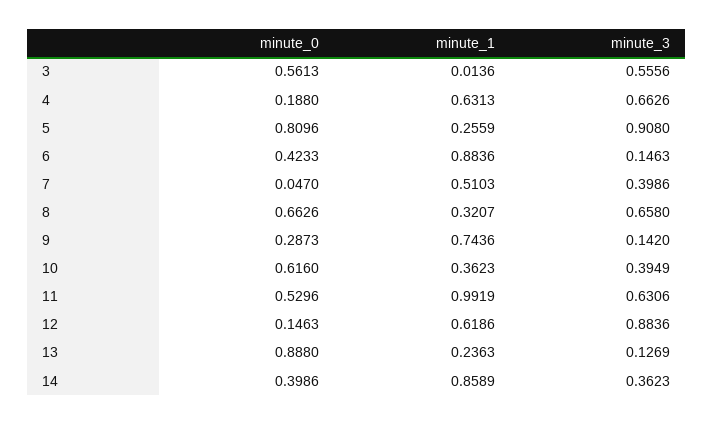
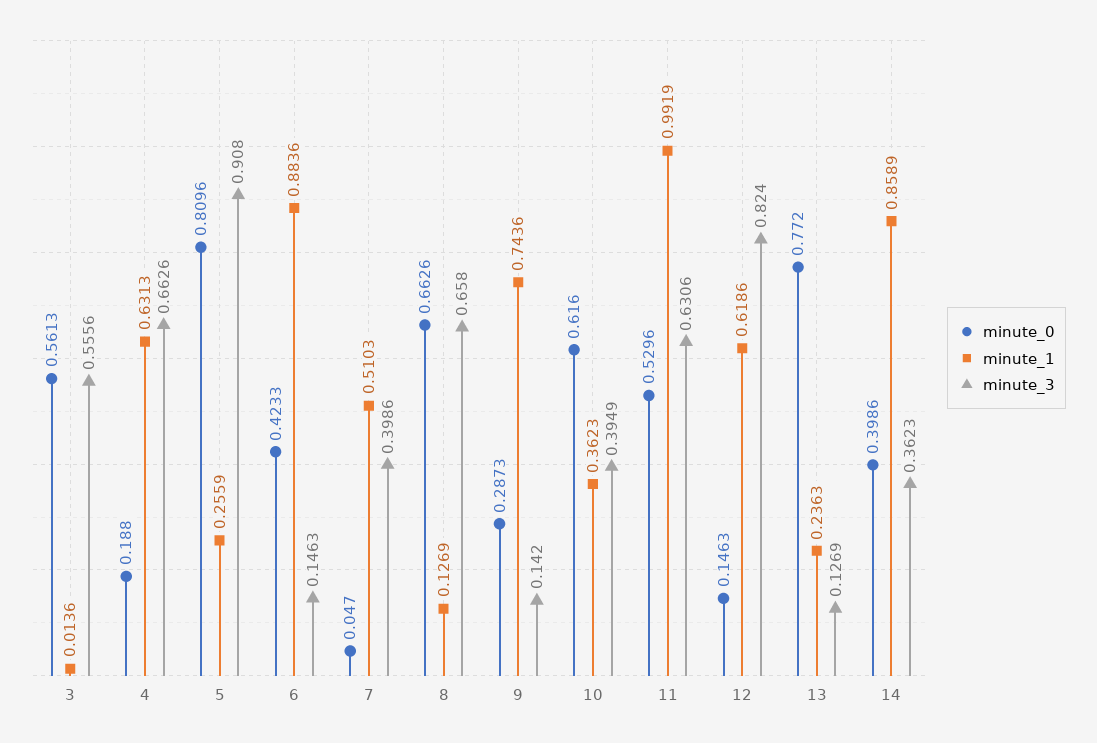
minute_1, 8: 0.3207 -> 0.1269
minute_3, 12: 0.8836 -> 0.824
minute_0, 13: 0.888 -> 0.772

